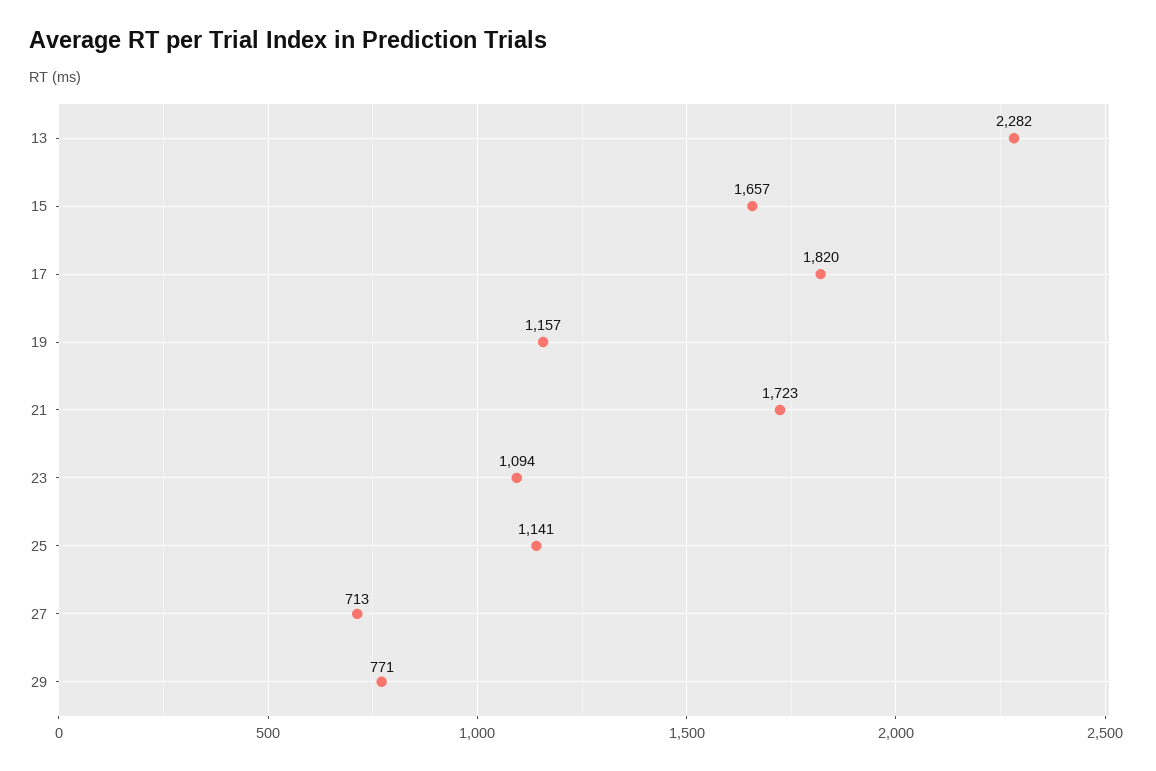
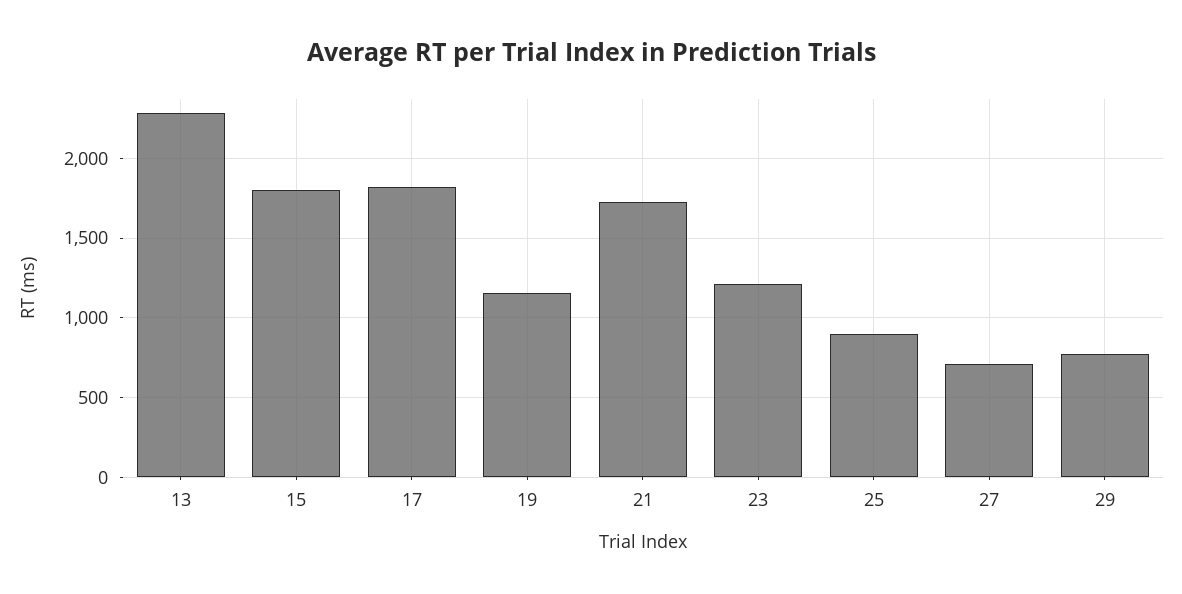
15: 1657 -> 1800
23: 1094 -> 1200
25: 1141 -> 900

